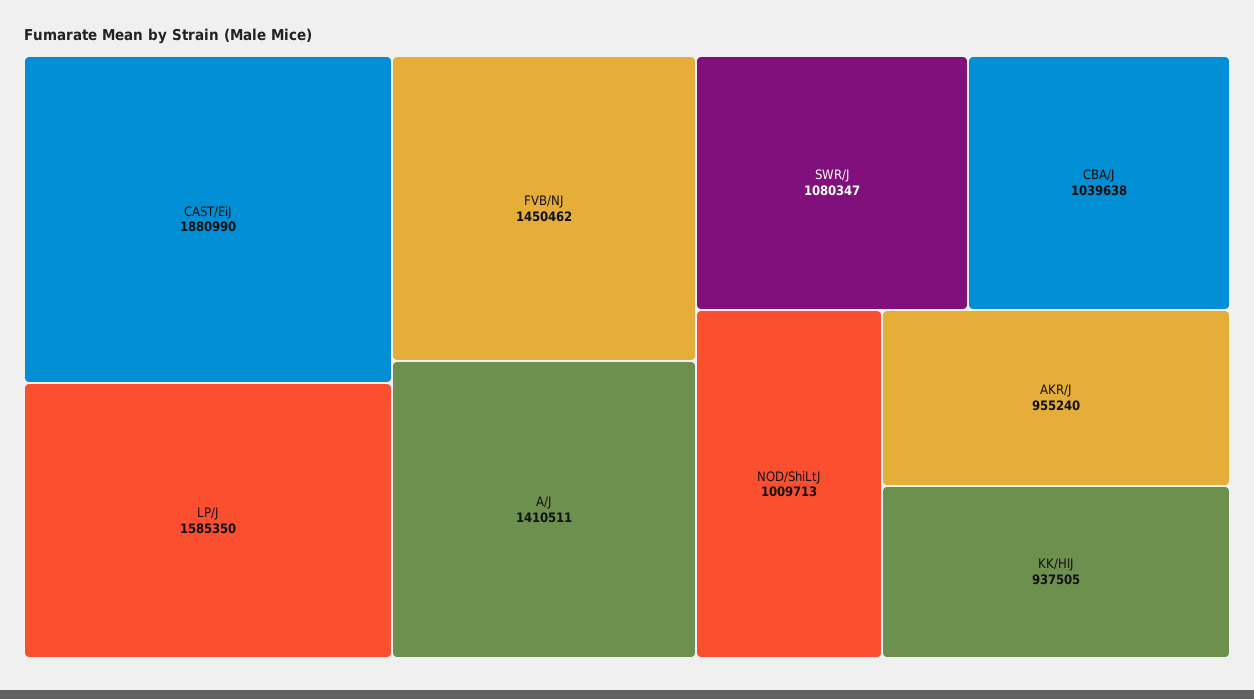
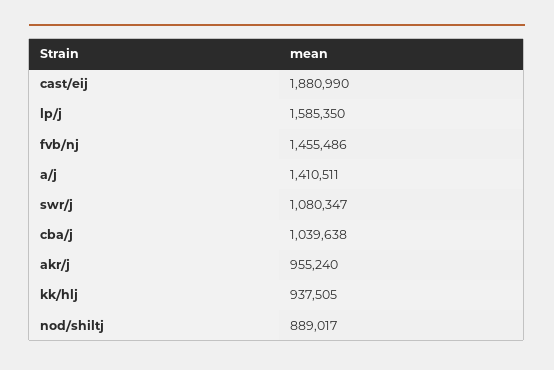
FVB/NJ: 1450462 -> 1455486
NOD/ShiLtJ: 1009713 -> 889017

